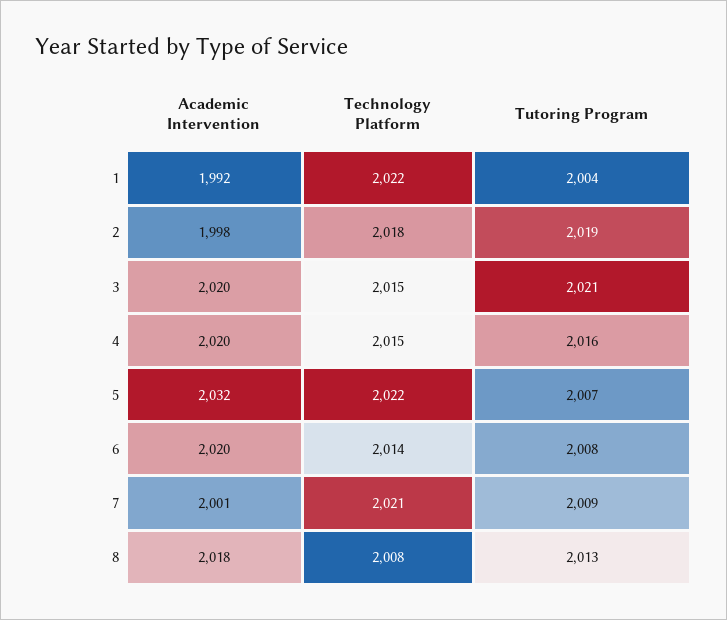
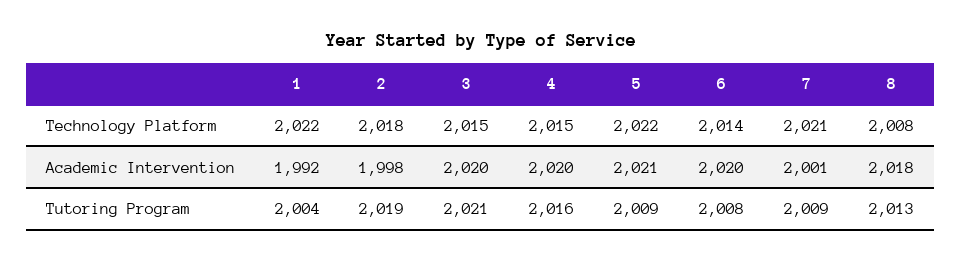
Academic Intervention, 5: 2032 -> 2021
Tutoring Program, 5: 2007 -> 2009

